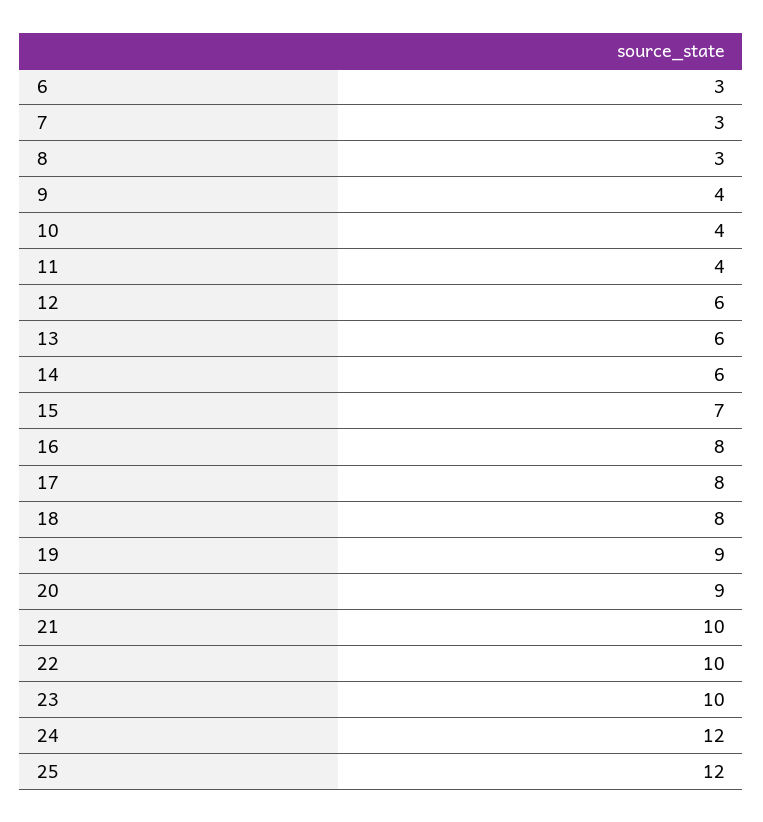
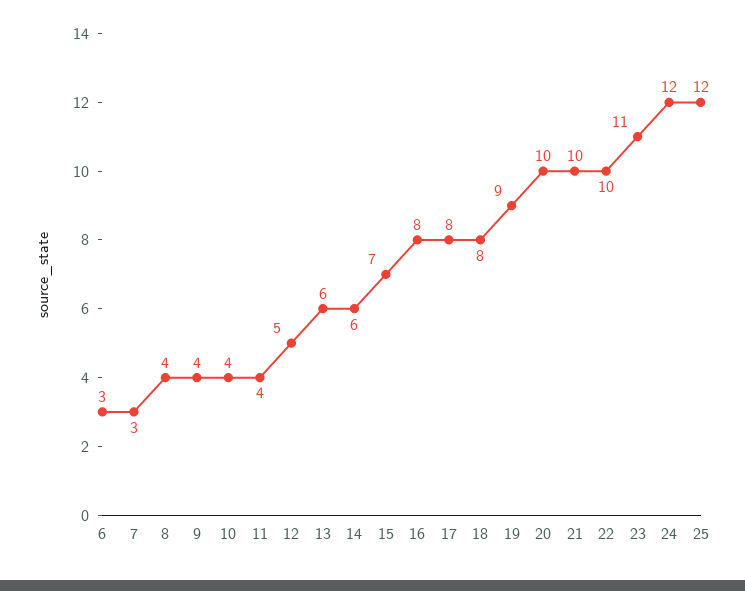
8: 3 -> 4
12: 6 -> 5
20: 9 -> 10
23: 10 -> 11

